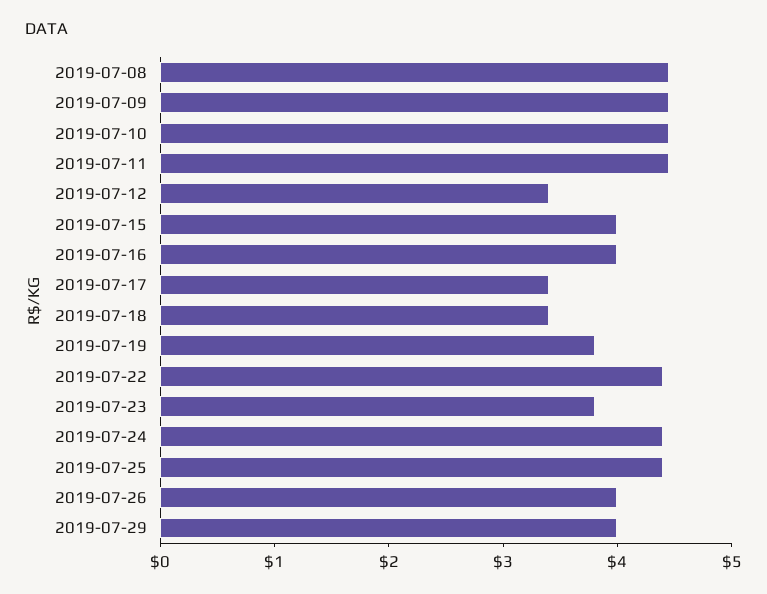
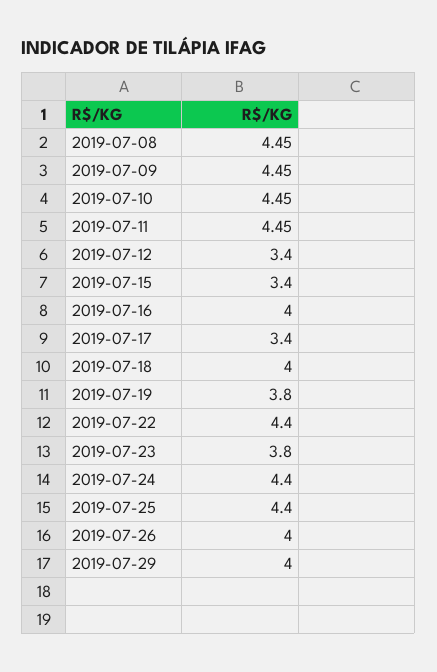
2019-07-15: 4 -> 3.4
2019-07-18: 3.4 -> 4

